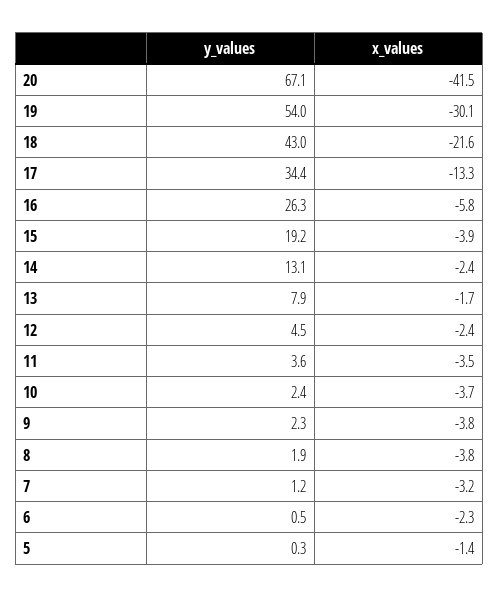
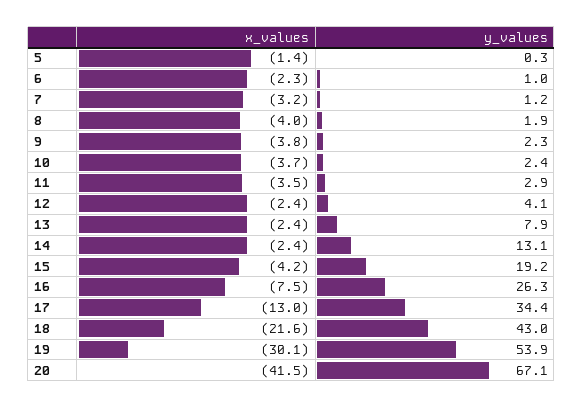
y_values, 19: 54 -> 53.9
x_values, 17: -13.3 -> -13
x_values, 16: -5.8 -> -7.5
x_values, 15: -3.9 -> -4.2
x_values, 13: -1.7 -> -2.4
y_values, 12: 4.5 -> 4.1
y_values, 11: 3.6 -> 2.9
x_values, 8: -3.8 -> -4
y_values, 6: 0.5 -> 1

